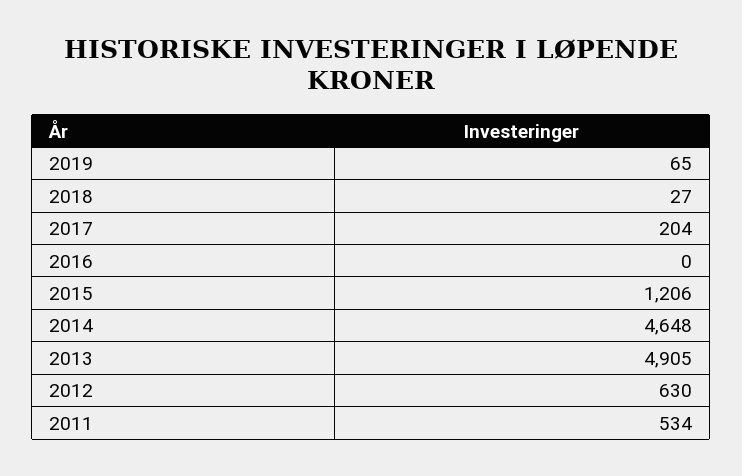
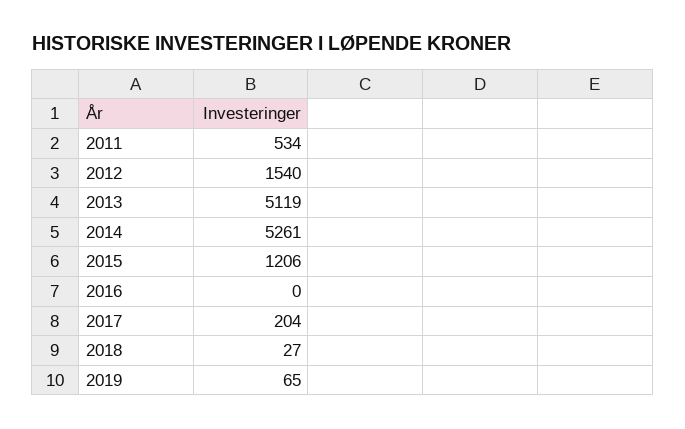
2014: 4648 -> 5261
2013: 4905 -> 5119
2012: 630 -> 1540

